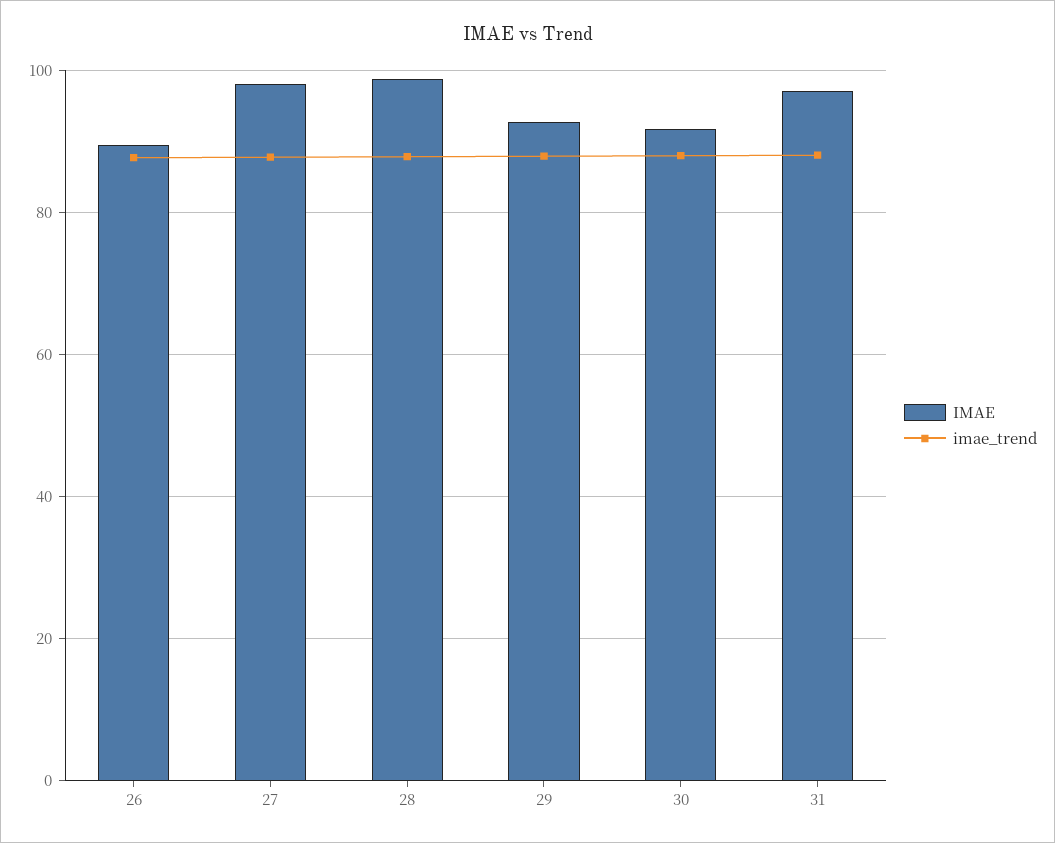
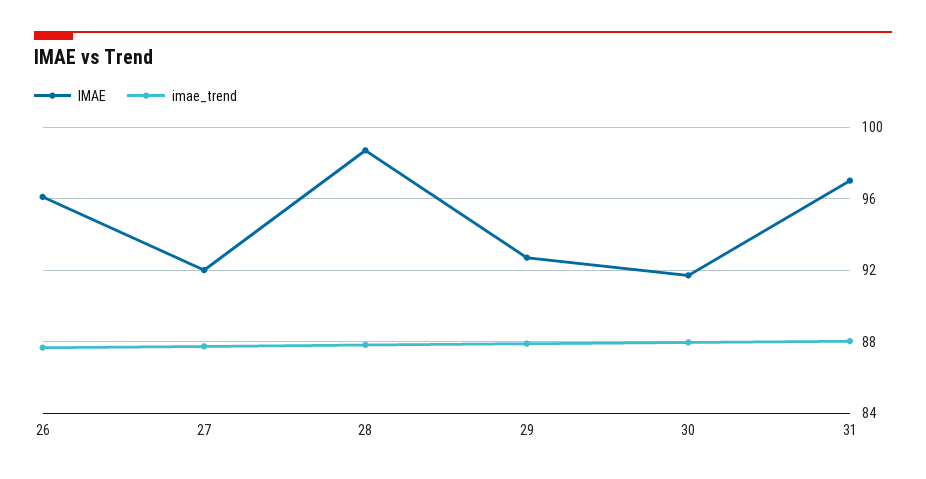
IMAE, 26: 90 -> 96
IMAE, 27: 98 -> 92

